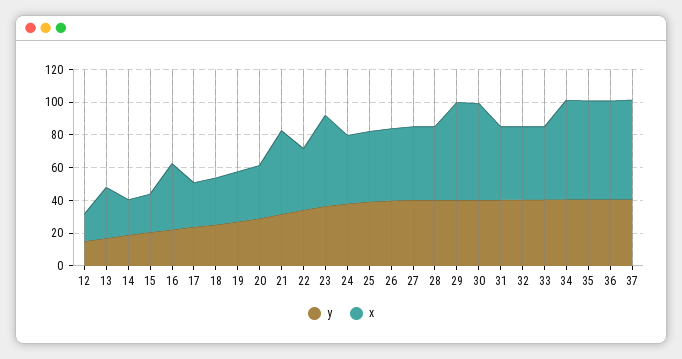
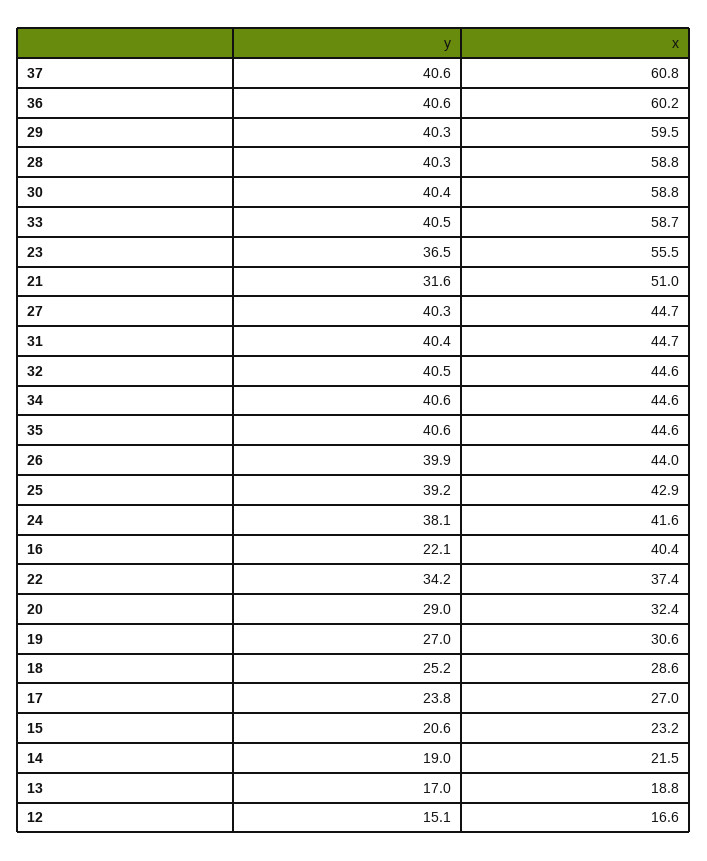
x, 13: 30 -> 18.8
x, 28: 45 -> 58.8
x, 33: 45 -> 58.7
x, 34: 60 -> 44.6
x, 35: 60 -> 44.6

